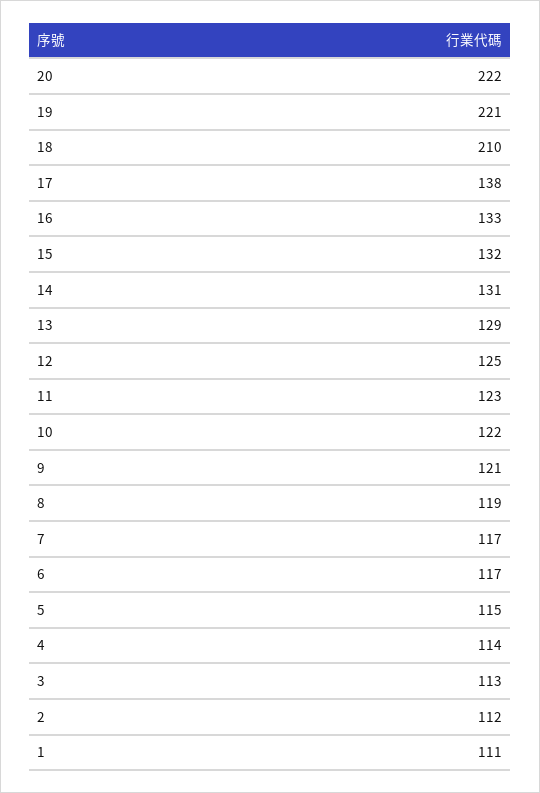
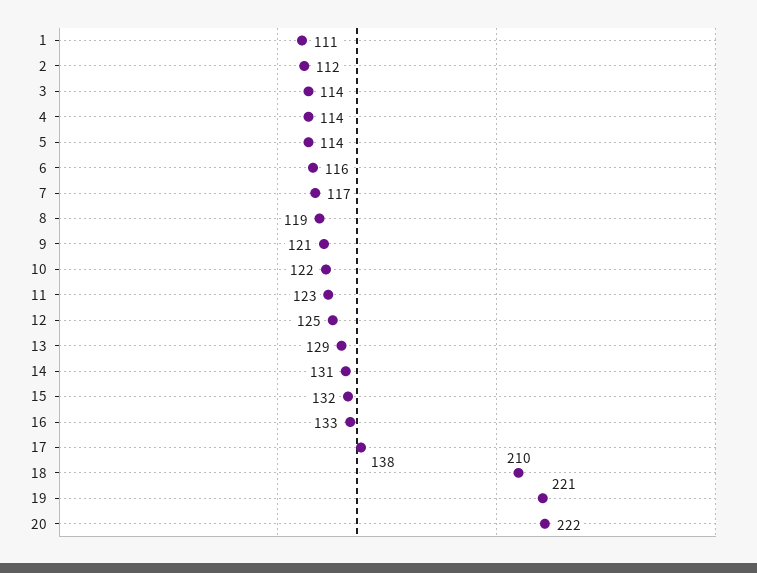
6: 117 -> 116
5: 115 -> 114
3: 113 -> 114

